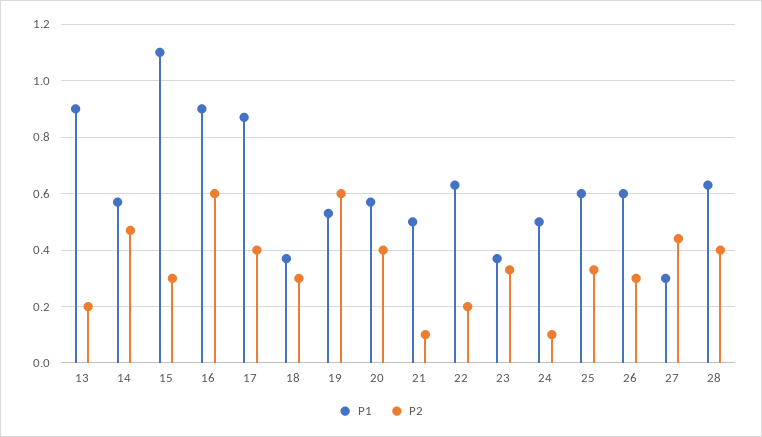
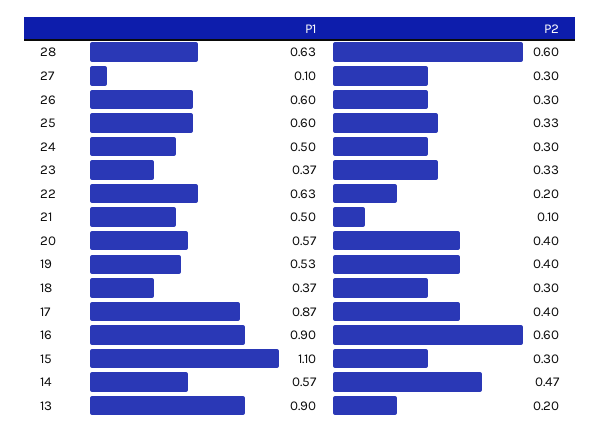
P2, 19: 0.6 -> 0.4
P2, 24: 0.1 -> 0.3
P1, 27: 0.3 -> 0.1
P2, 27: 0.45 -> 0.3
P2, 28: 0.4 -> 0.6

